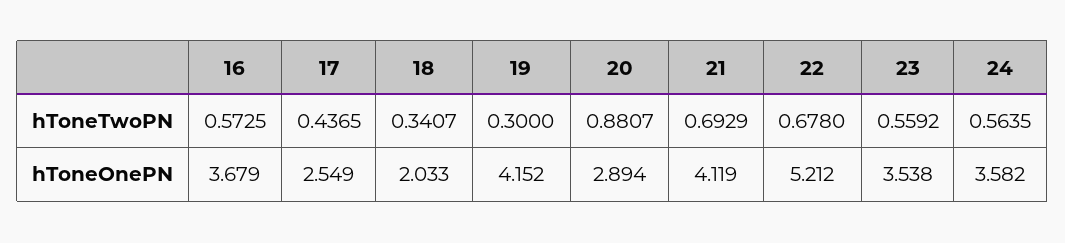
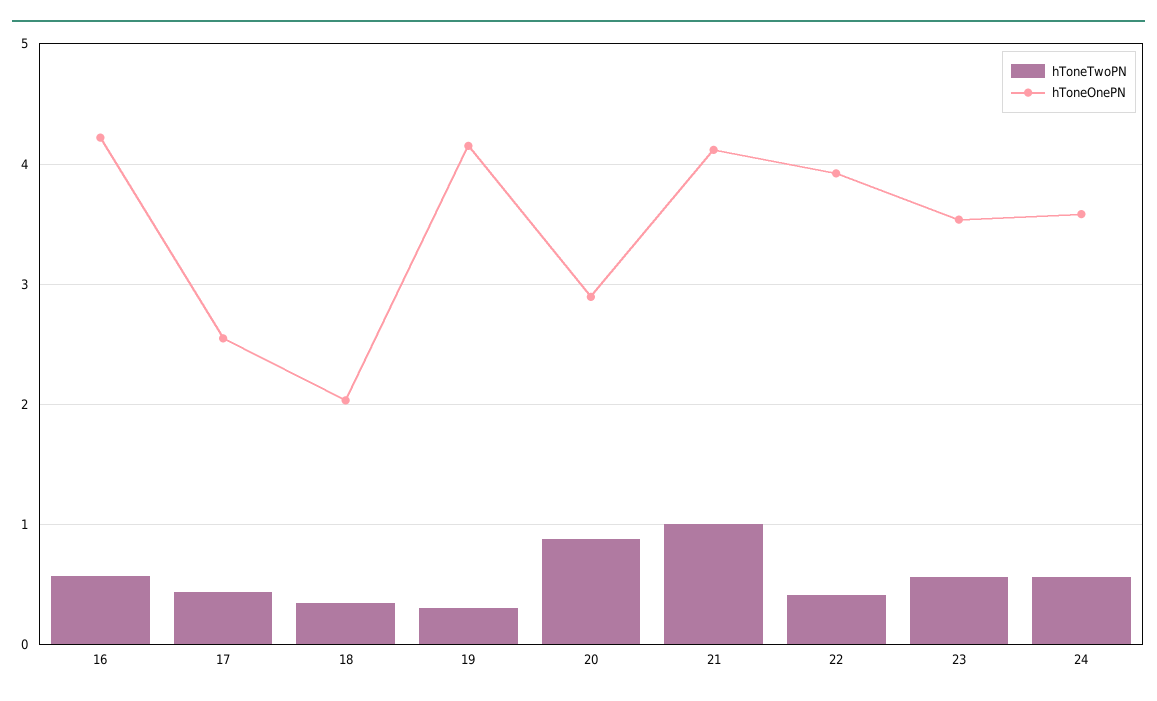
hToneTwoPN, 21: 0.6929 -> 1
hToneTwoPN, 22: 0.678 -> 0.4
hToneOnePN, 16: 3.679 -> 4.2
hToneOnePN, 22: 5.212 -> 3.9

